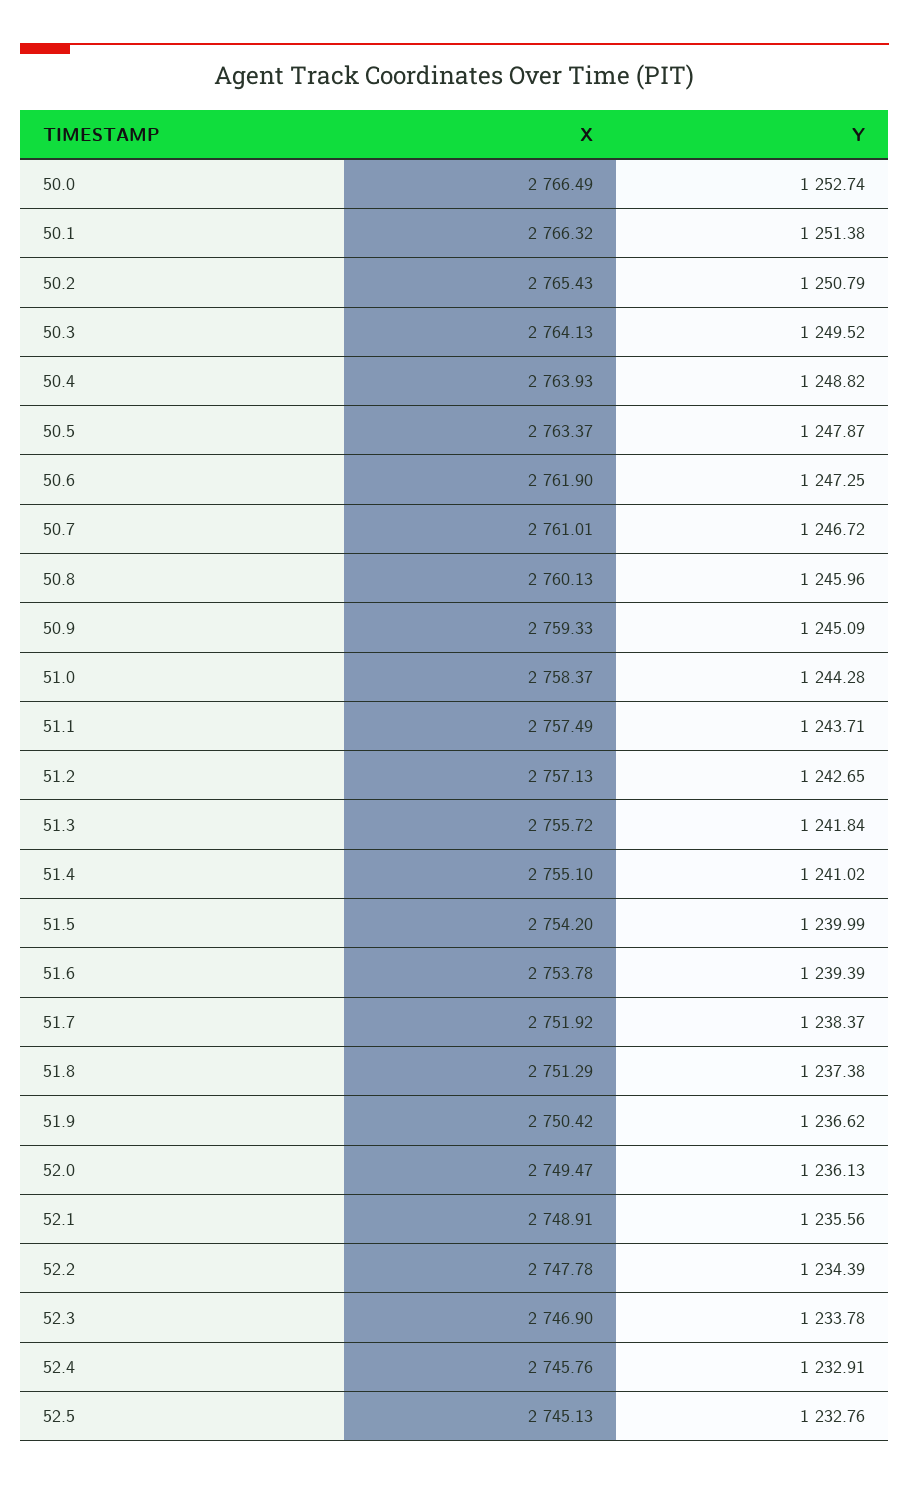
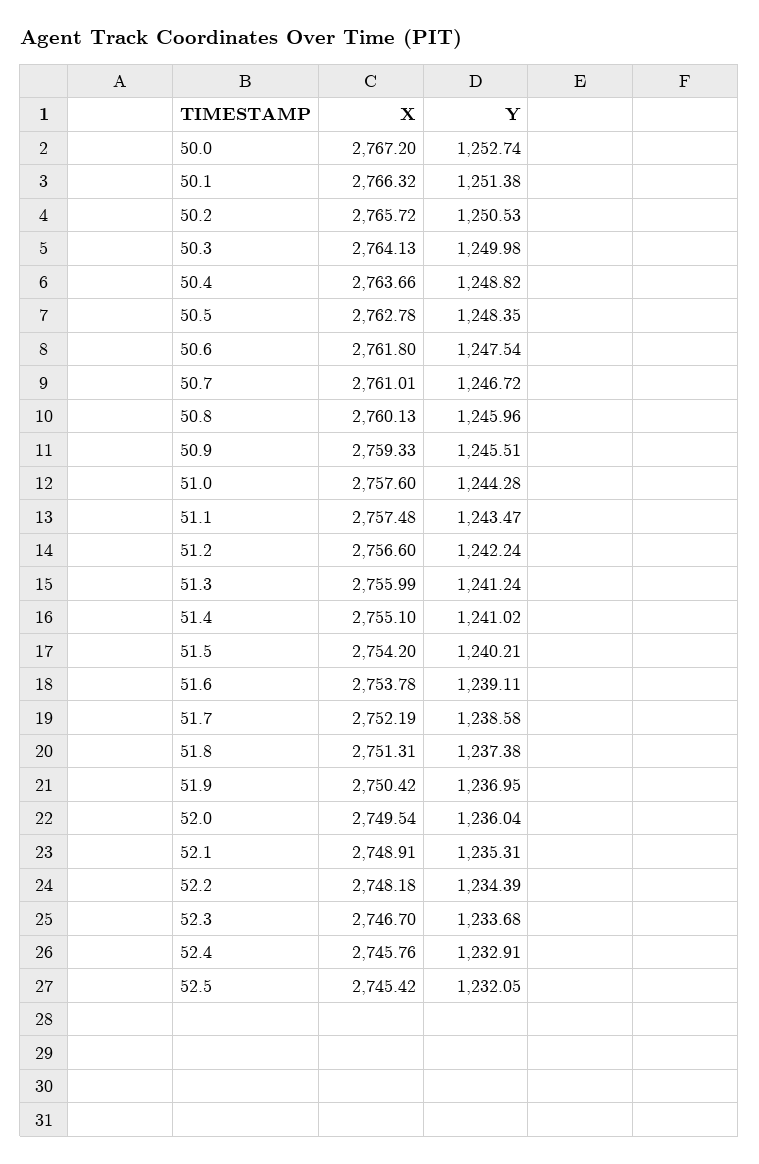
X, 50.0: 2766.49 -> 2767.2
X, 50.2: 2765.43 -> 2765.72
Y, 50.2: 1250.79 -> 1250.53
Y, 50.3: 1249.52 -> 1249.98
X, 50.4: 2763.93 -> 2763.66
X, 50.5: 2763.37 -> 2762.78
Y, 50.5: 1247.87 -> 1248.35
X, 50.6: 2761.9 -> 2761.8
Y, 50.6: 1247.25 -> 1247.54
Y, 50.9: 1245.09 -> 1245.51
X, 51.0: 2758.37 -> 2757.6
X, 51.1: 2757.49 -> 2757.48
Y, 51.1: 1243.71 -> 1243.47
X, 51.2: 2757.13 -> 2756.6
Y, 51.2: 1242.65 -> 1242.24
X, 51.3: 2755.72 -> 2755.99
Y, 51.3: 1241.84 -> 1241.24
Y, 51.5: 1239.99 -> 1240.21
Y, 51.6: 1239.39 -> 1239.11
X, 51.7: 2751.92 -> 2752.19
Y, 51.7: 1238.37 -> 1238.58
X, 51.8: 2751.29 -> 2751.31
Y, 51.9: 1236.62 -> 1236.95
X, 52.0: 2749.47 -> 2749.54
Y, 52.0: 1236.13 -> 1236.04
Y, 52.1: 1235.56 -> 1235.31
X, 52.2: 2747.78 -> 2748.18
X, 52.3: 2746.9 -> 2746.7
Y, 52.3: 1233.78 -> 1233.68
X, 52.5: 2745.13 -> 2745.42
Y, 52.5: 1232.76 -> 1232.05

